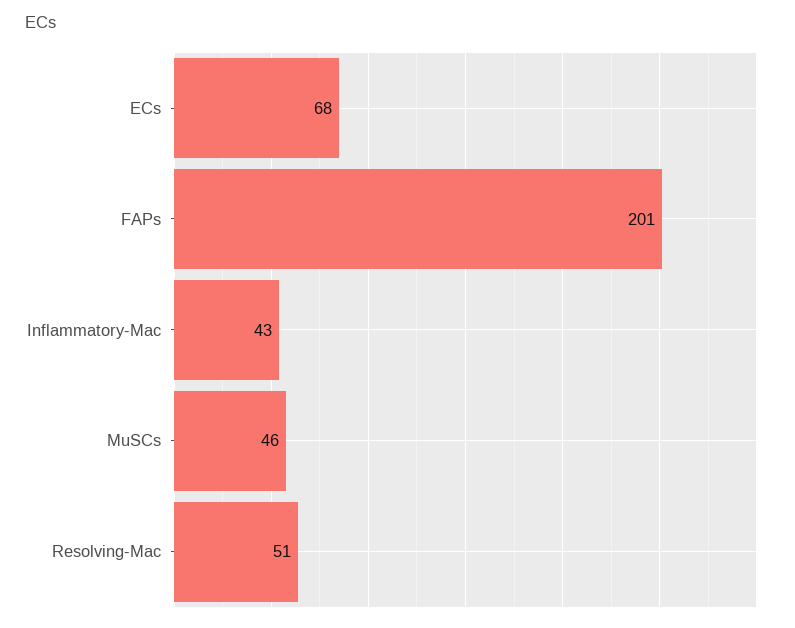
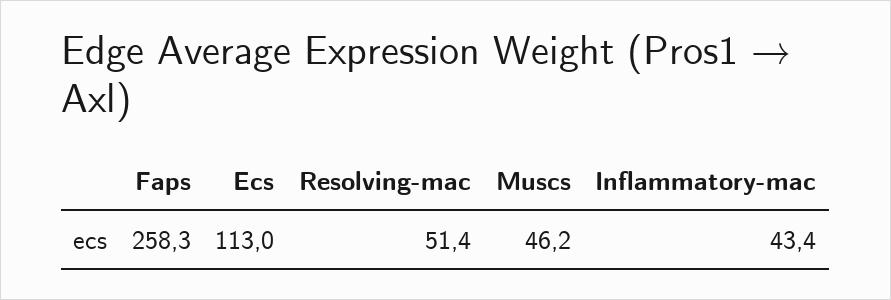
ECs: 68 -> 113
FAPs: 201 -> 258.3

